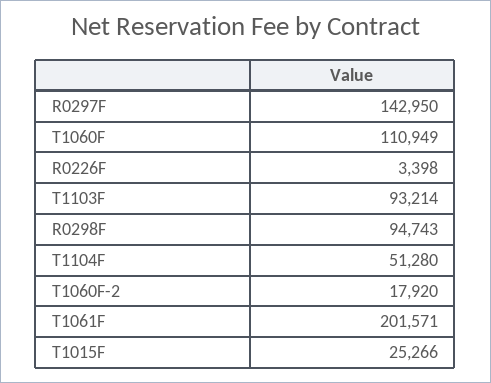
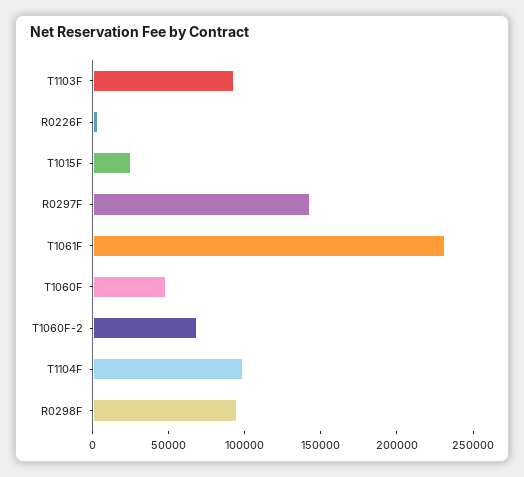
T1060F: 110949 -> 50000
T1104F: 51280 -> 100000
T1060F-2: 17920 -> 70000
T1061F: 201571 -> 230000

